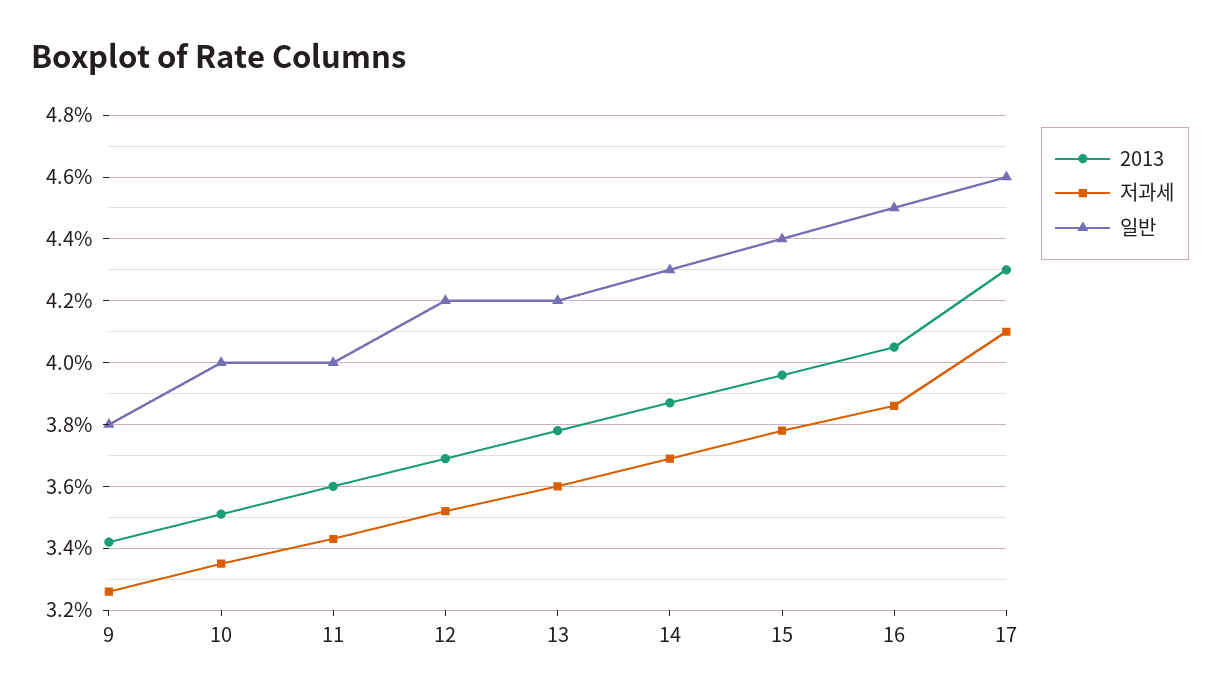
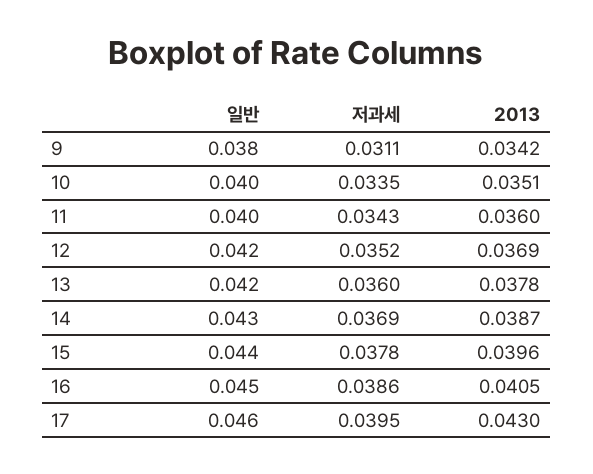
저과세, 9: 0.0325 -> 0.0311
저과세, 17: 0.041 -> 0.0395

